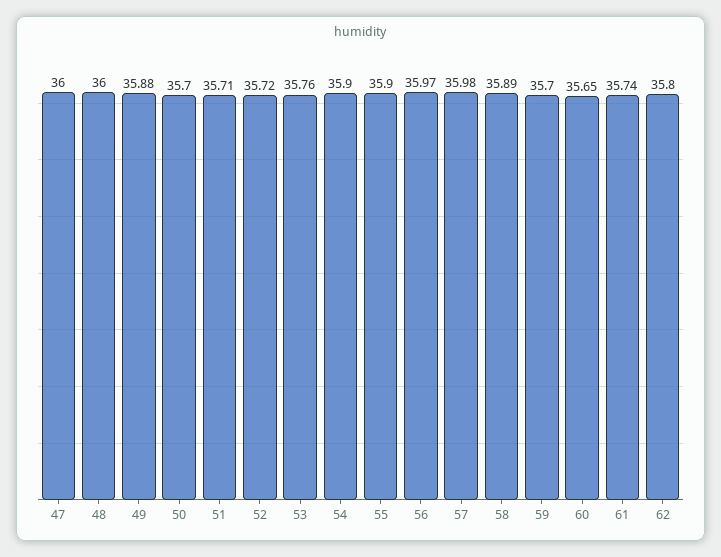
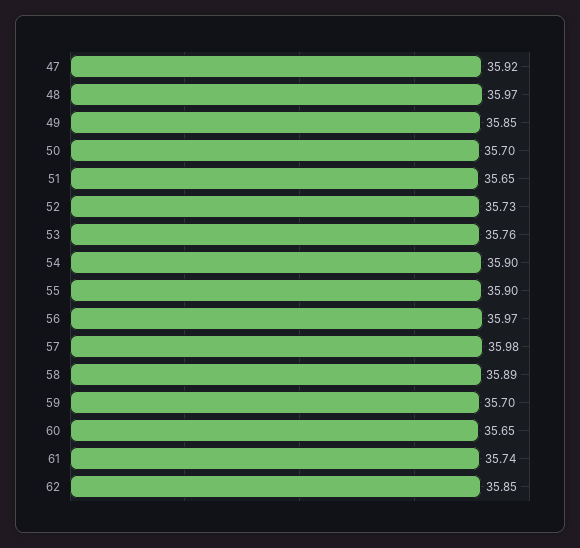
47: 36 -> 35.92
48: 36 -> 35.97
49: 35.88 -> 35.85
51: 35.71 -> 35.65
52: 35.72 -> 35.73
62: 35.8 -> 35.85

